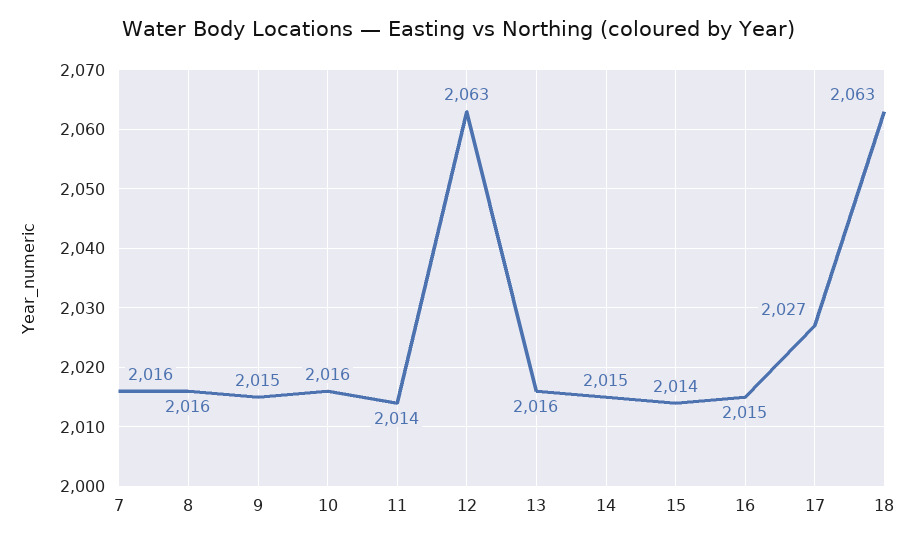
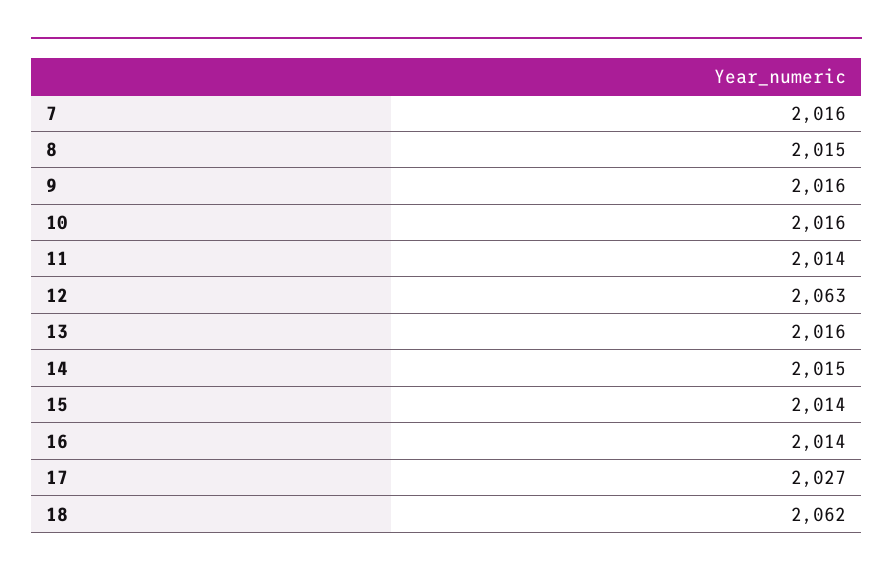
8: 2016 -> 2015
9: 2015 -> 2016
16: 2015 -> 2014
18: 2063 -> 2062

